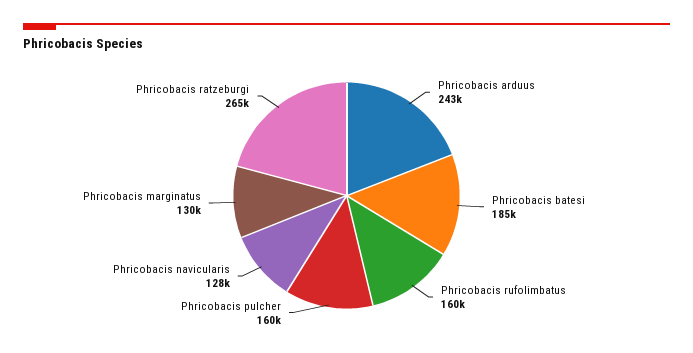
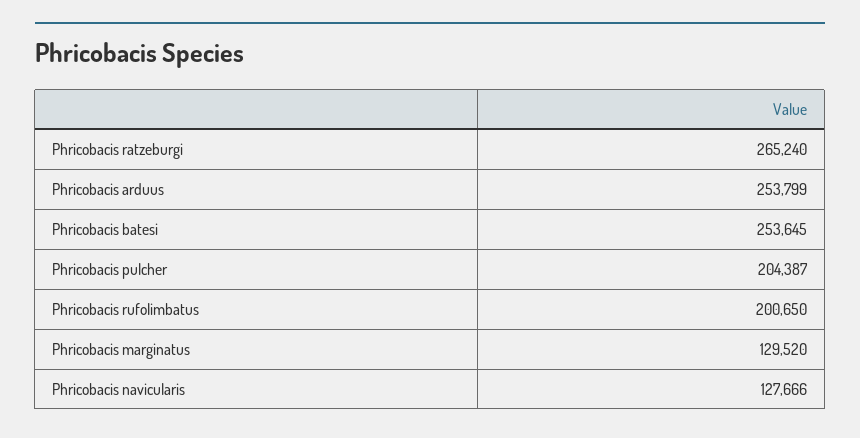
Phricobacis arduus: 243000 -> 253799
Phricobacis batesi: 185000 -> 253645
Phricobacis rufolimbatus: 160000 -> 200650
Phricobacis pulcher: 160000 -> 204387

